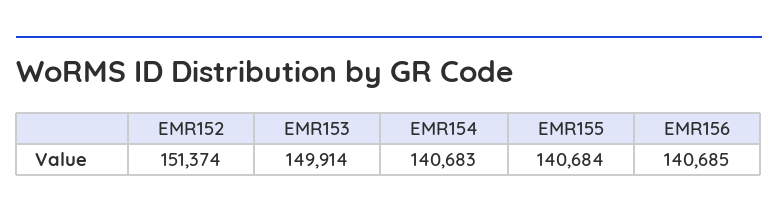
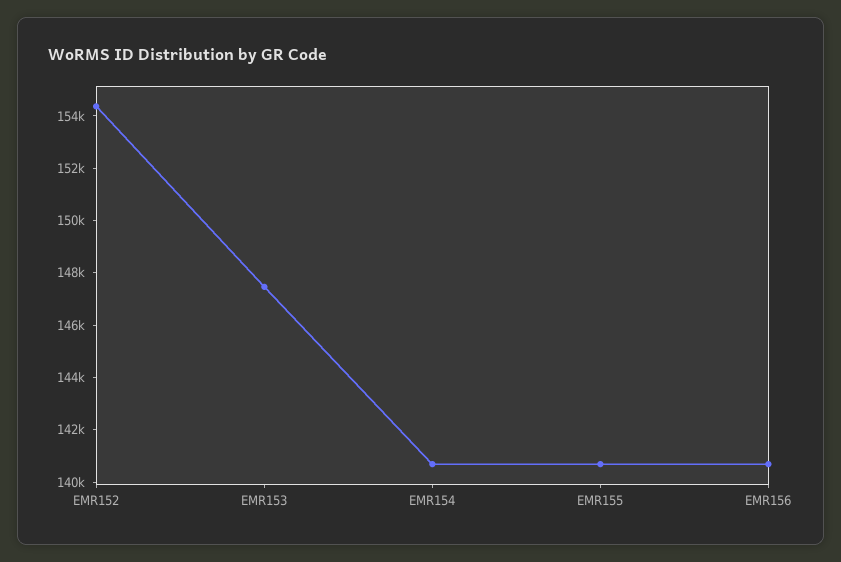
EMR152: 151374 -> 154500
EMR153: 149914 -> 147500

